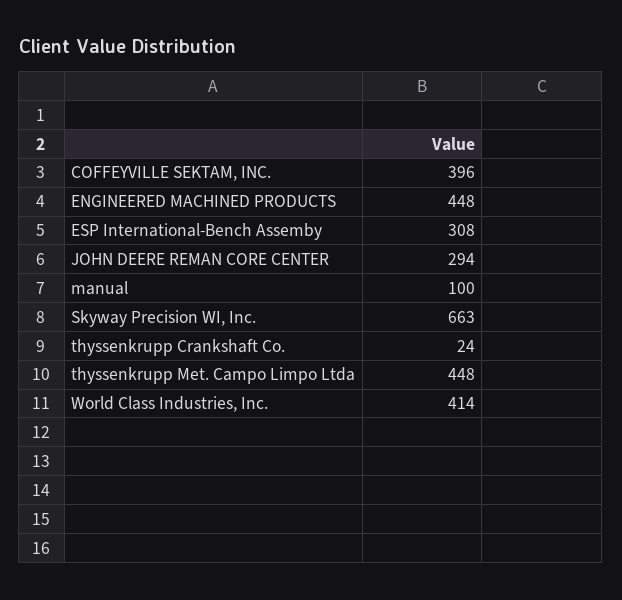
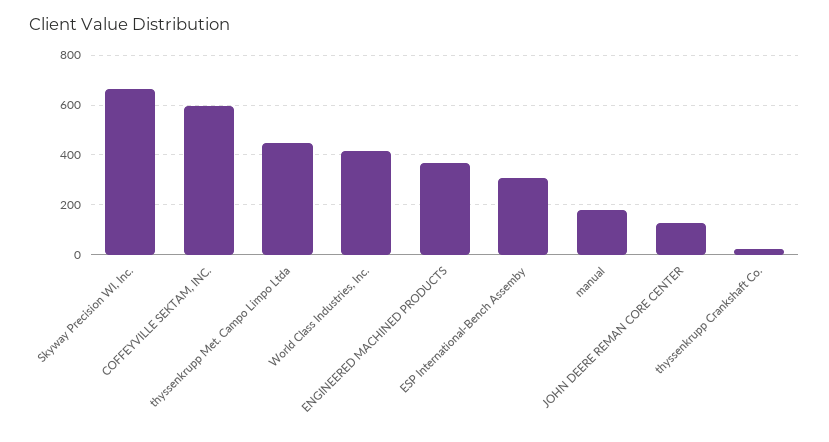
COFFEYVILLE SEKTAM, INC.: 396 -> 600
ENGINEERED MACHINED PRODUCTS: 448 -> 375
JOHN DEERE REMAN CORE CENTER: 294 -> 125
manual: 100 -> 175

